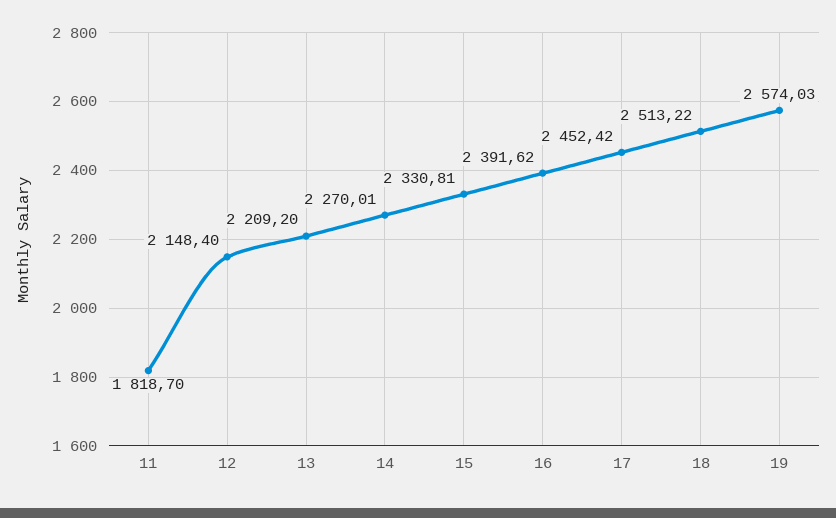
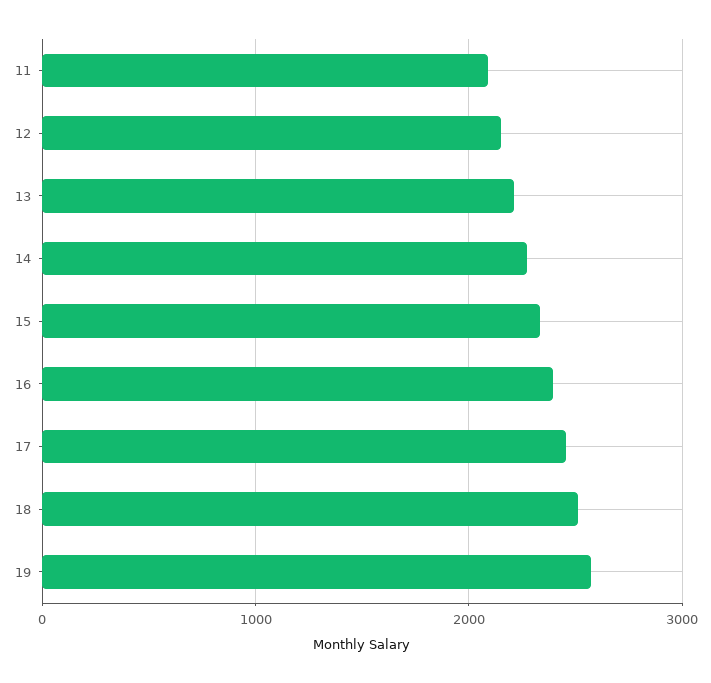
11: 1818.7 -> 2100

